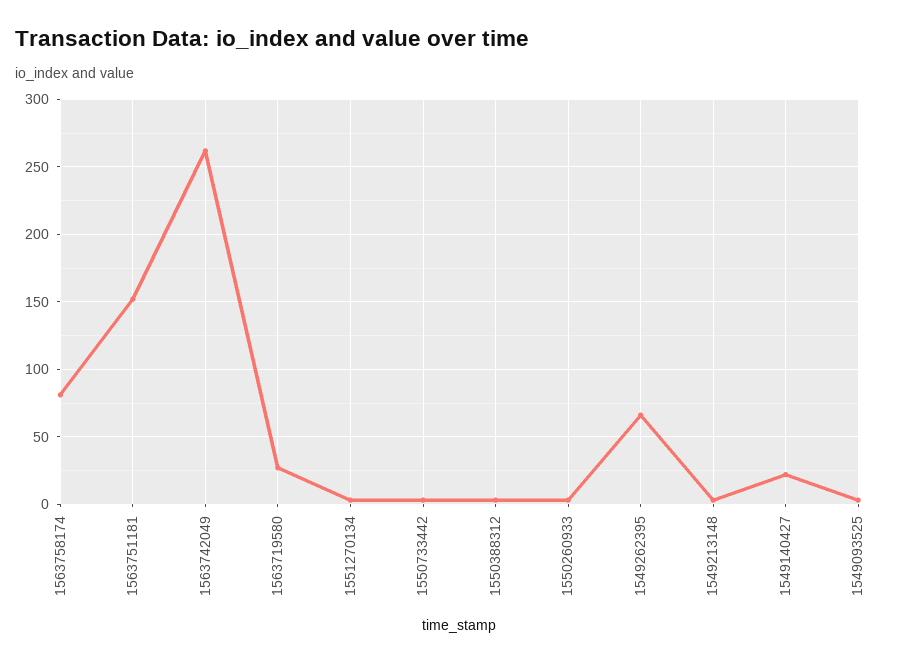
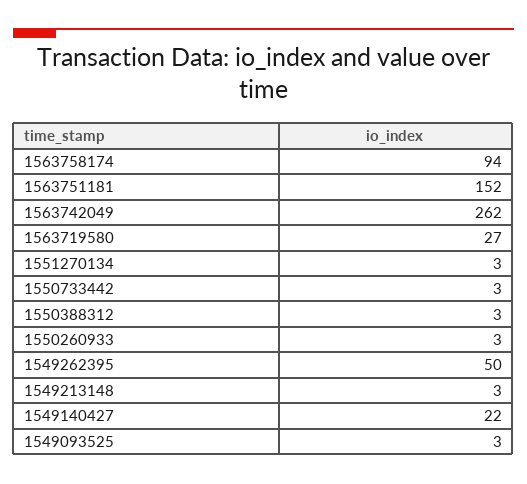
1563758174: 80 -> 94
1549262395: 65 -> 50

